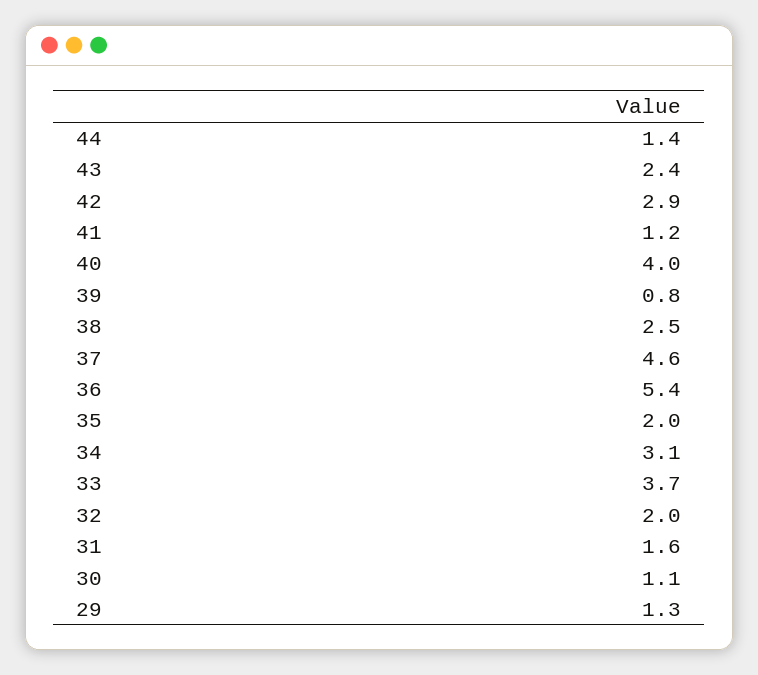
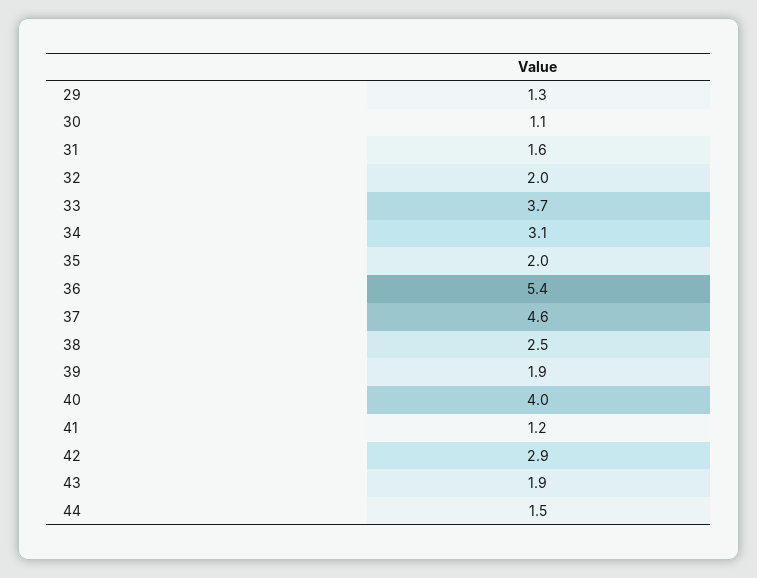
44: 1.4 -> 1.5
43: 2.4 -> 1.9
39: 0.8 -> 1.9

